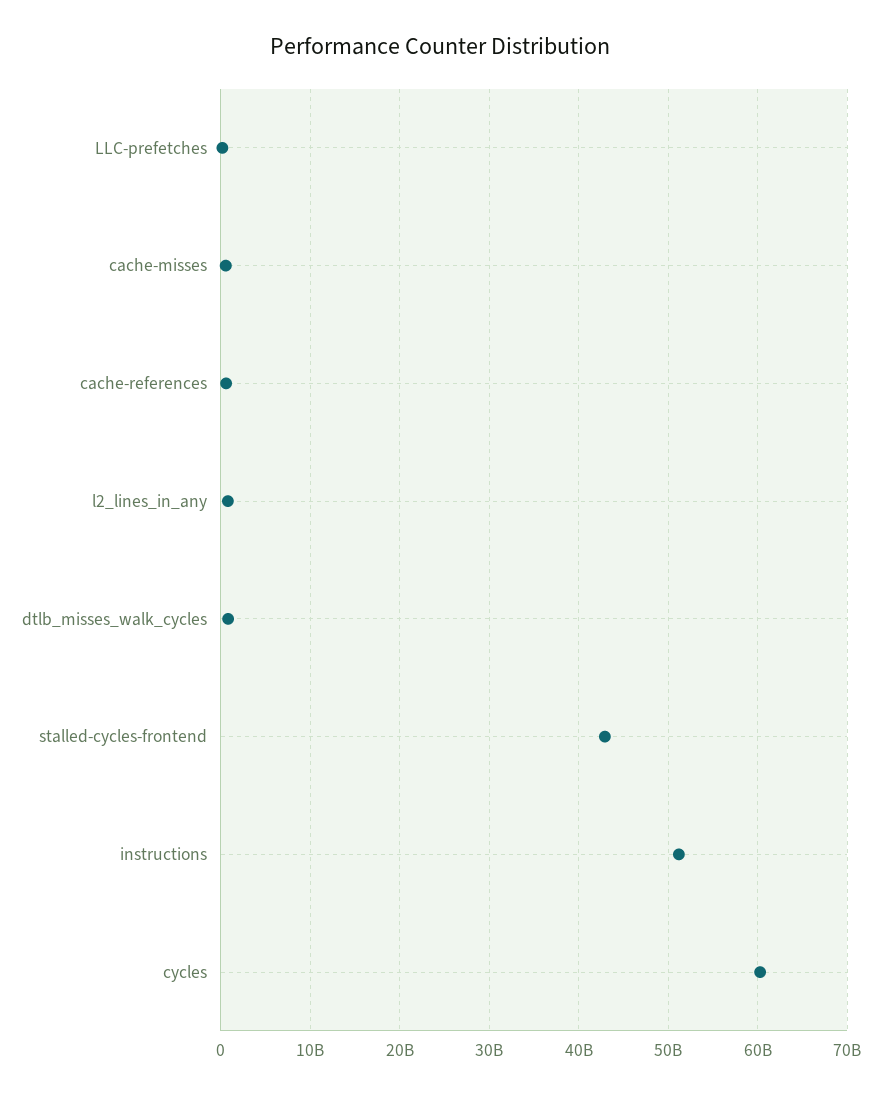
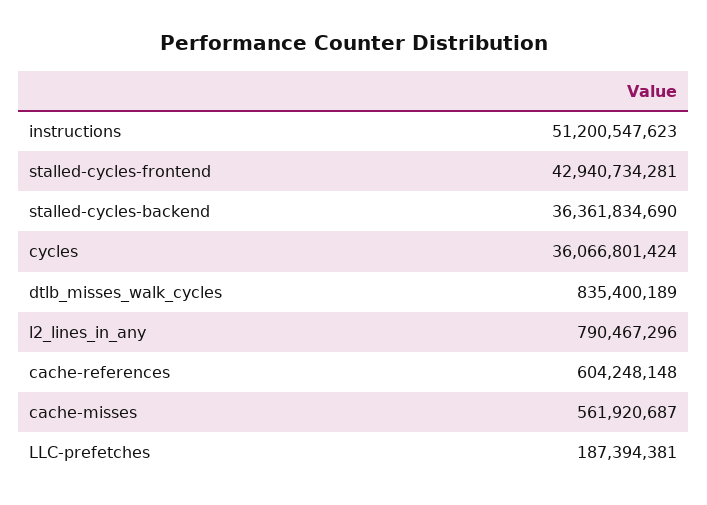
cycles: 60000000000 -> 36066801424
stalled-cycles-backend: none -> 36361834690

